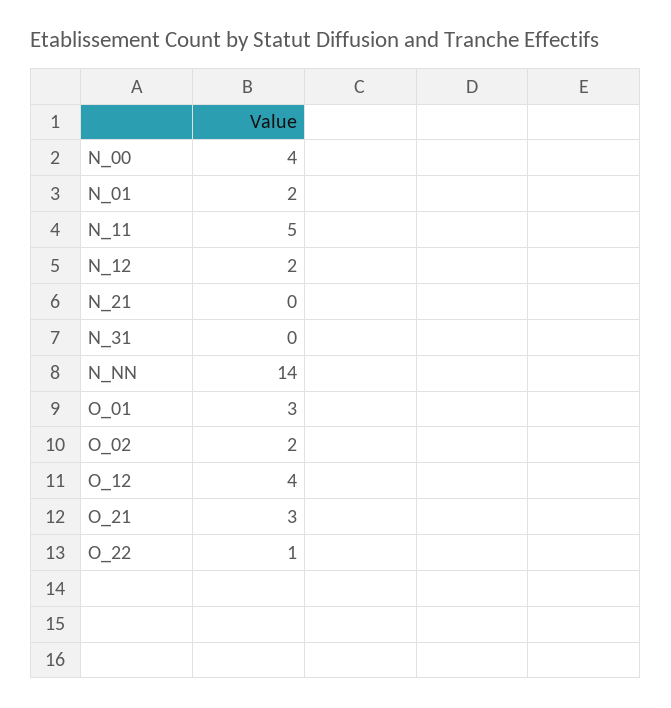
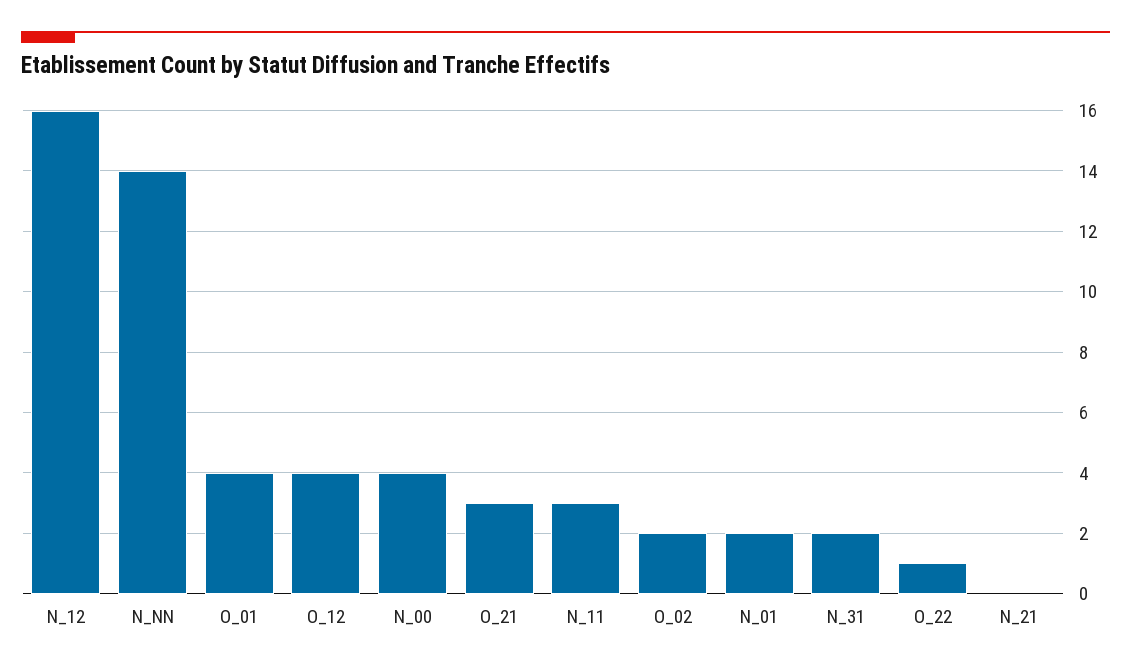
N_11: 5 -> 3
N_12: 2 -> 16
N_31: 0 -> 2
O_01: 3 -> 4

